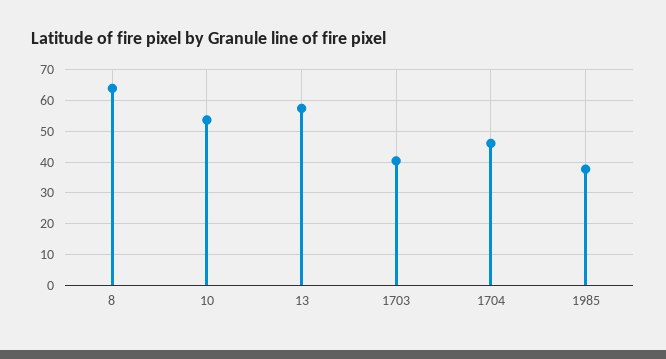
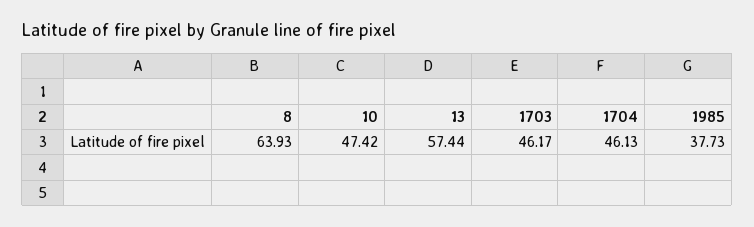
10: 54 -> 47.42
1703: 40 -> 46.17

